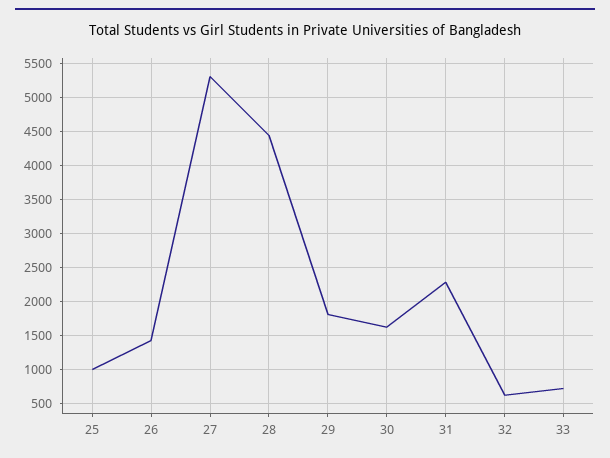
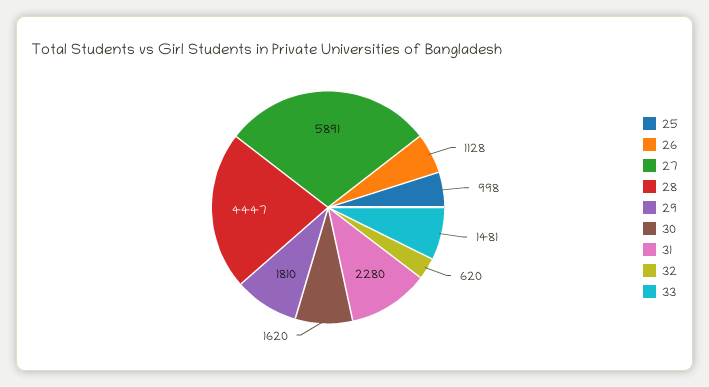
26: 1400 -> 1128
27: 5300 -> 5891
33: 700 -> 1481

